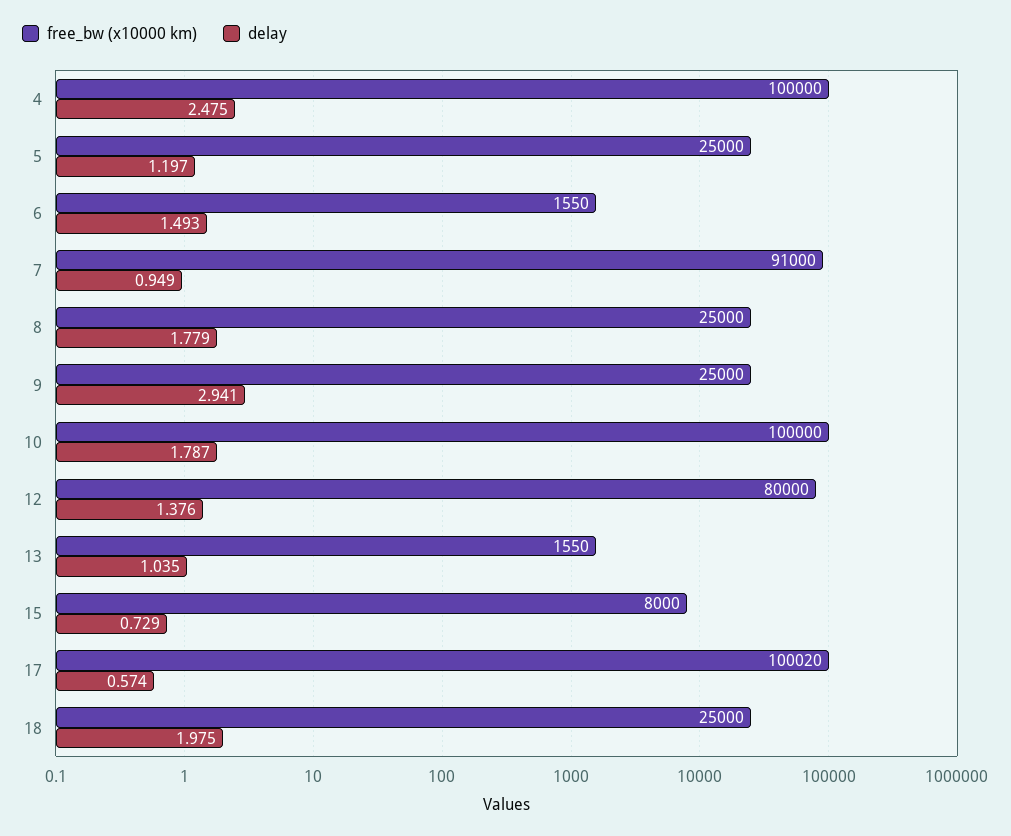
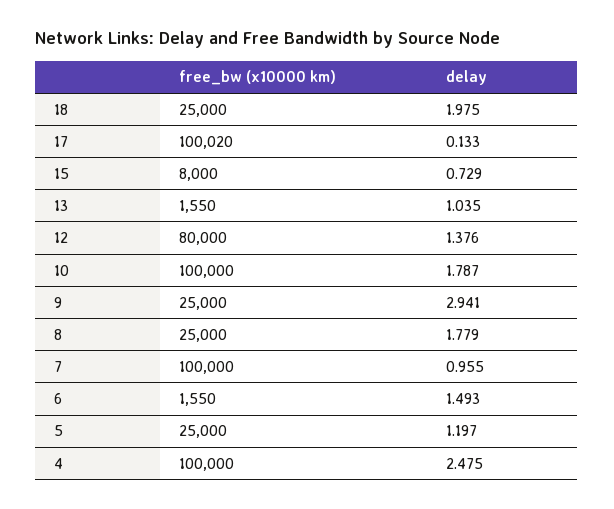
free_bw (x10000 km), 7: 91000 -> 100000
delay, 7: 0.949 -> 0.955
delay, 17: 0.574 -> 0.133

